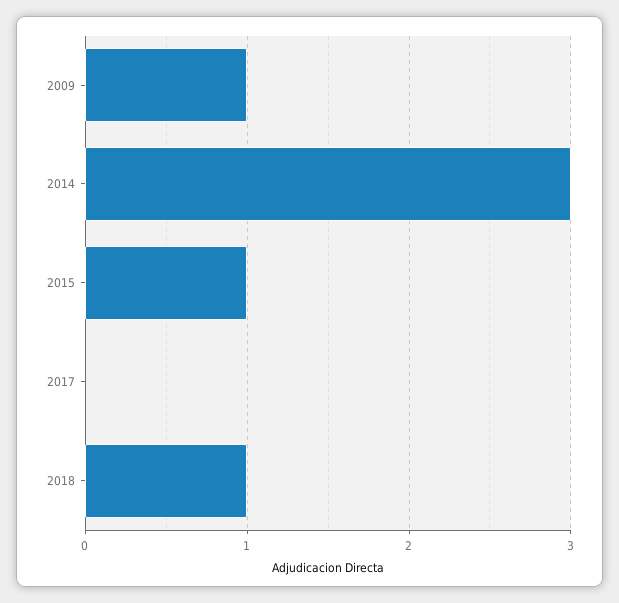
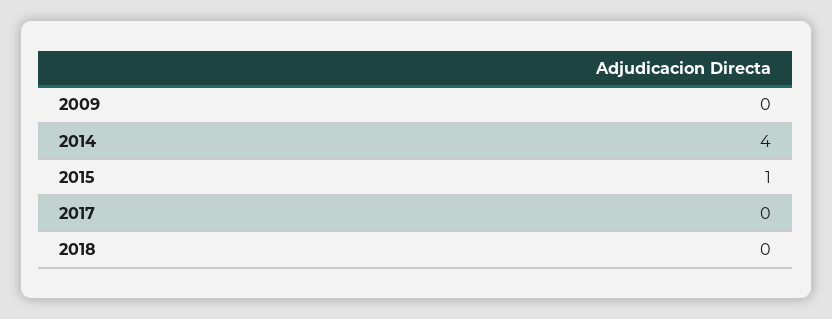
2009: 1 -> 0
2014: 3 -> 4
2018: 1 -> 0

